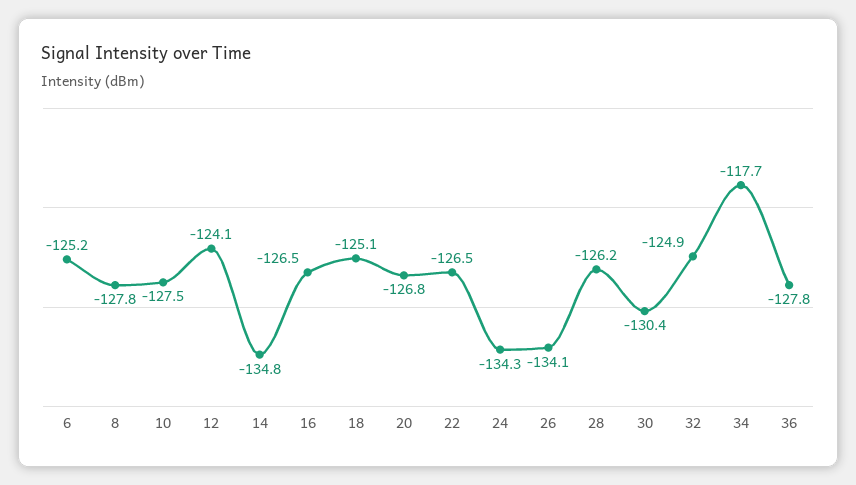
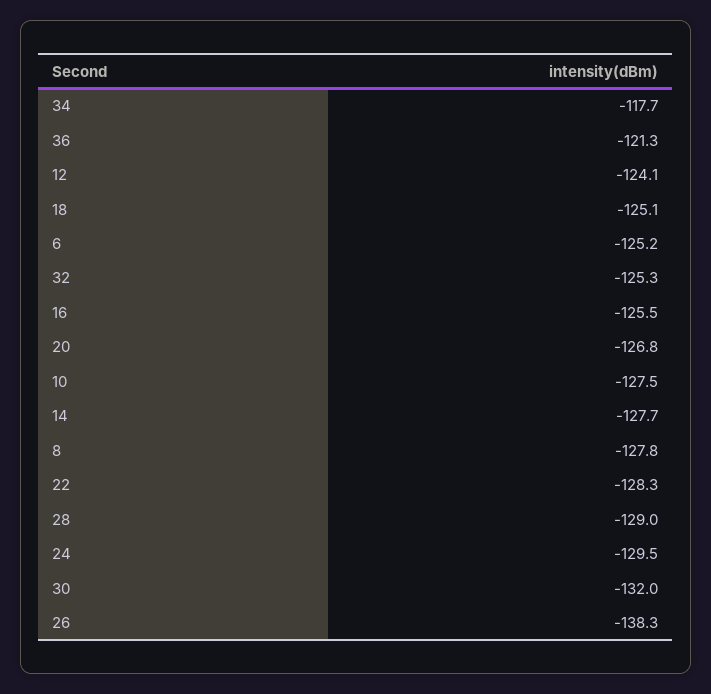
14: -134.8 -> -127.7
16: -126.5 -> -125.5
22: -126.5 -> -128.3
24: -134.3 -> -129.5
26: -134.1 -> -138.3
28: -126.2 -> -129
30: -130.4 -> -132
32: -124.9 -> -125.3
36: -127.8 -> -121.3

